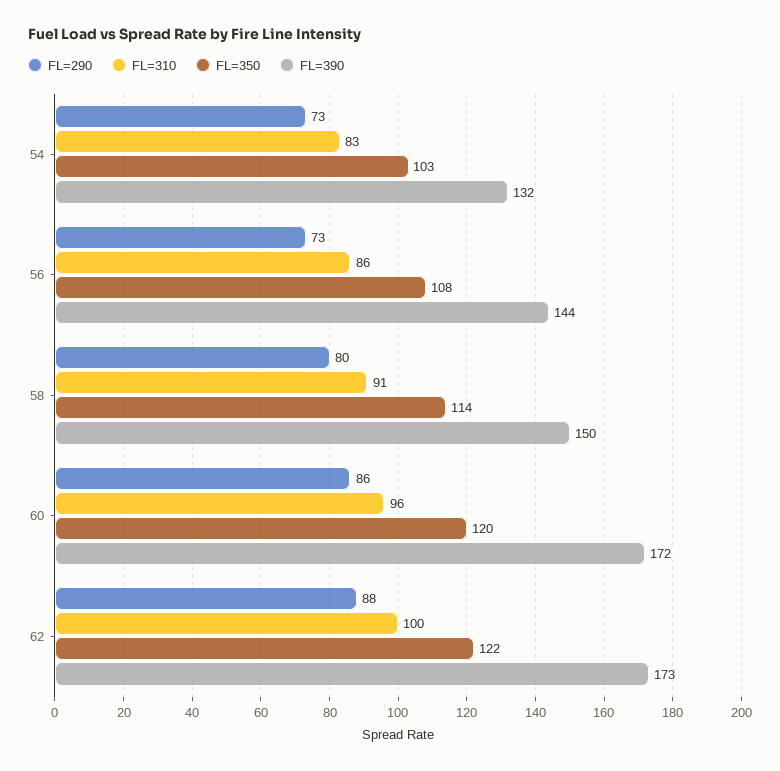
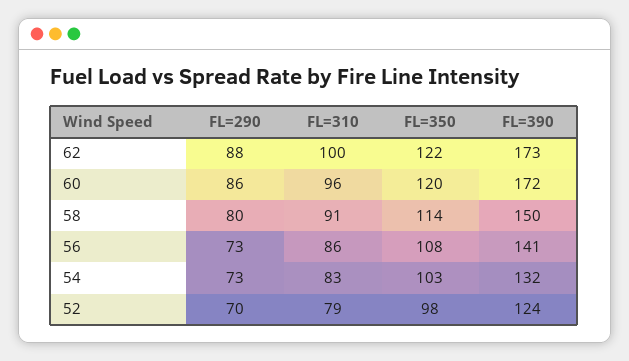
FL=390, 56: 144 -> 141
FL=290, 52: none -> 70
FL=310, 52: none -> 79
FL=350, 52: none -> 98
FL=390, 52: none -> 124

